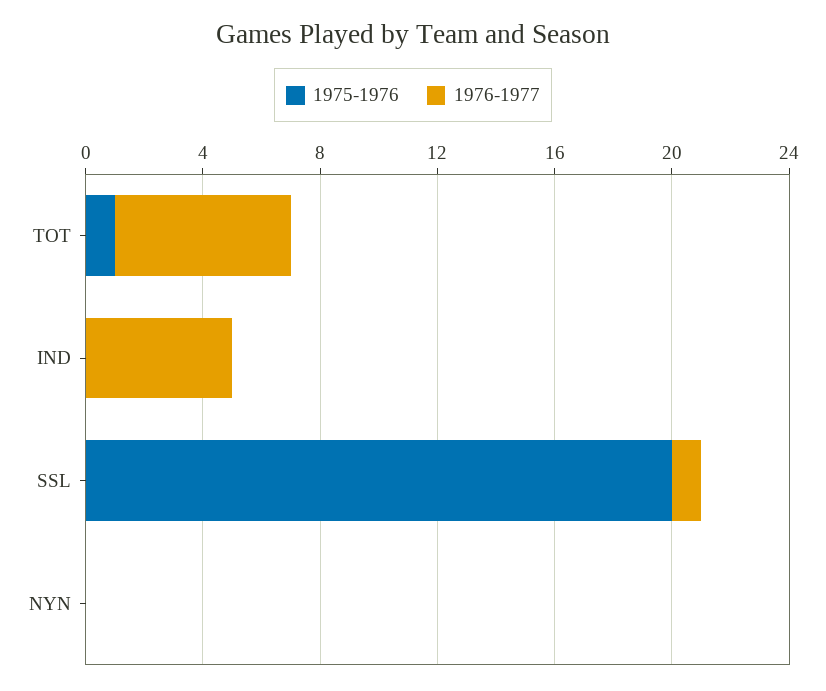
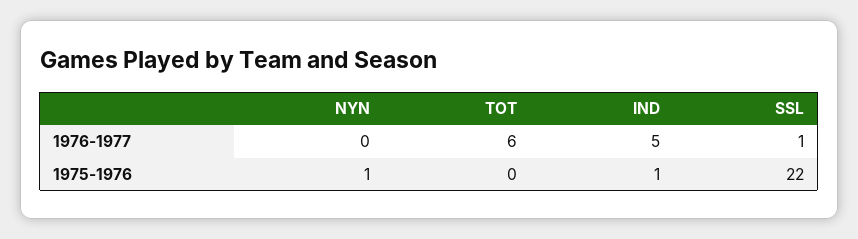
1975-1976, TOT: 1 -> 0
1975-1976, IND: 0 -> 1
1975-1976, SSL: 20 -> 22
1975-1976, NYN: 0 -> 1

